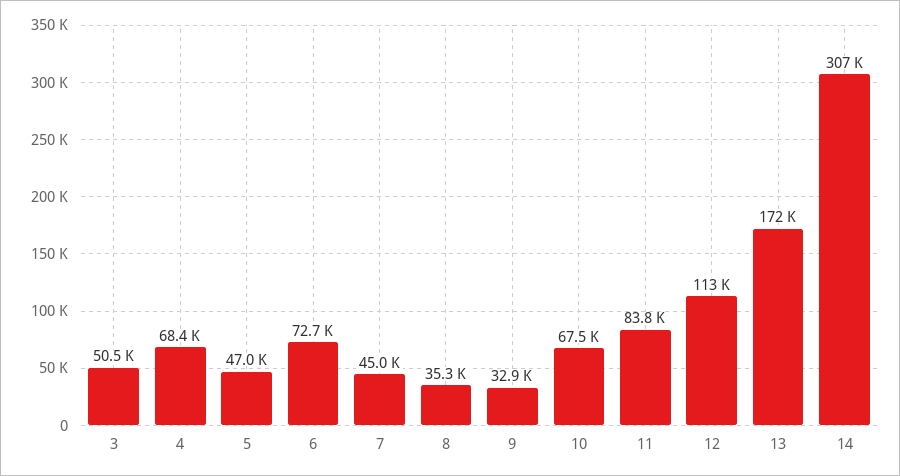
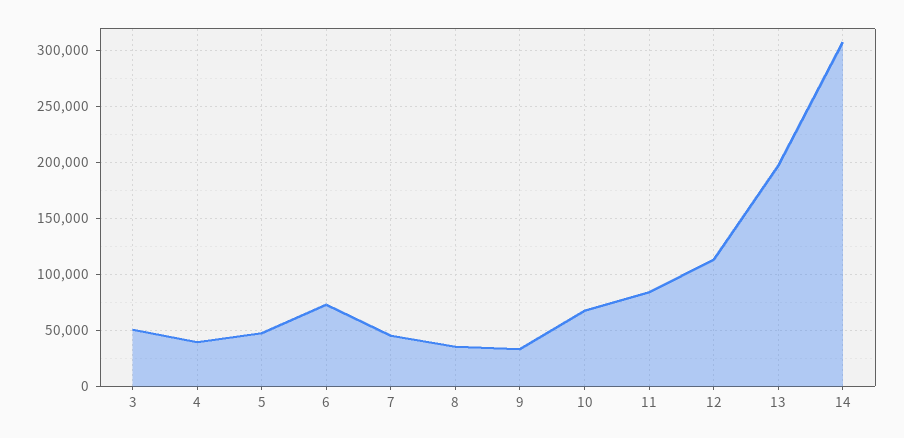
4: 68400 -> 40000
13: 172000 -> 200000

